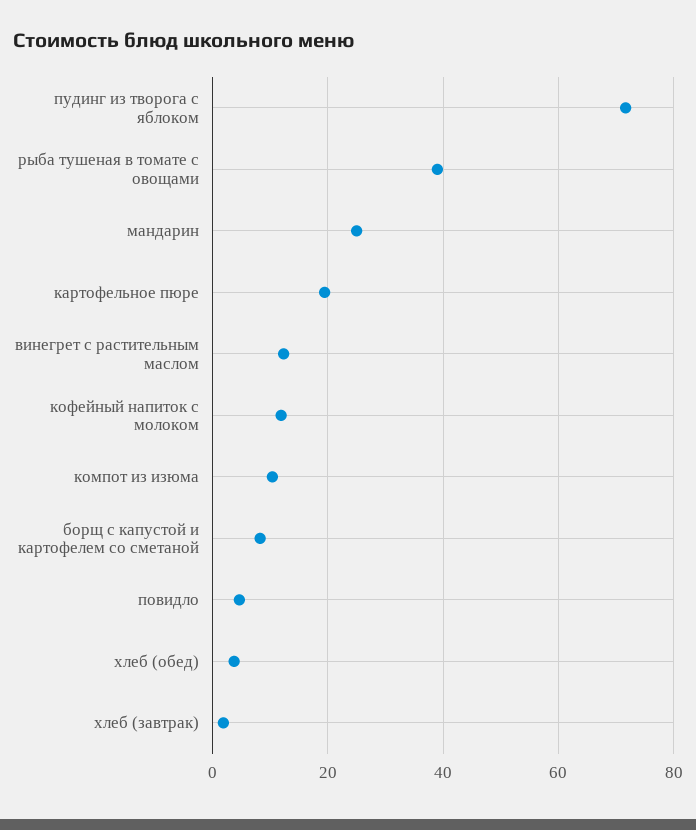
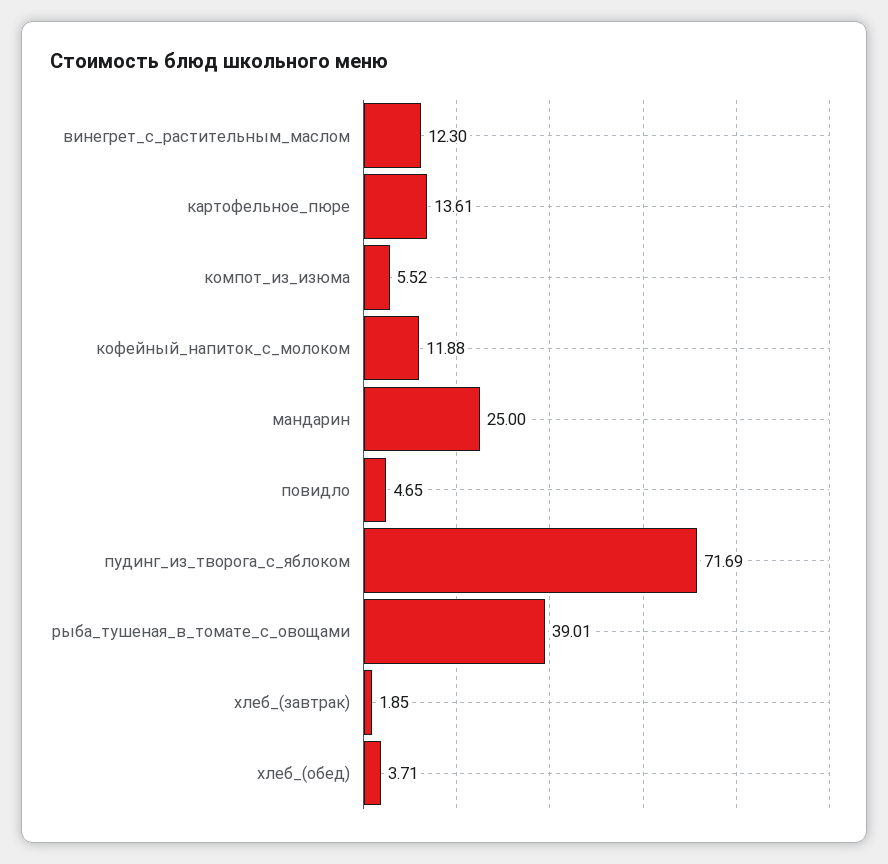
картофельное пюре: 20 -> 13.61
компот из изюма: 10 -> 5.52
борщ с капустой и картофелем со сметаной: 8 -> none

